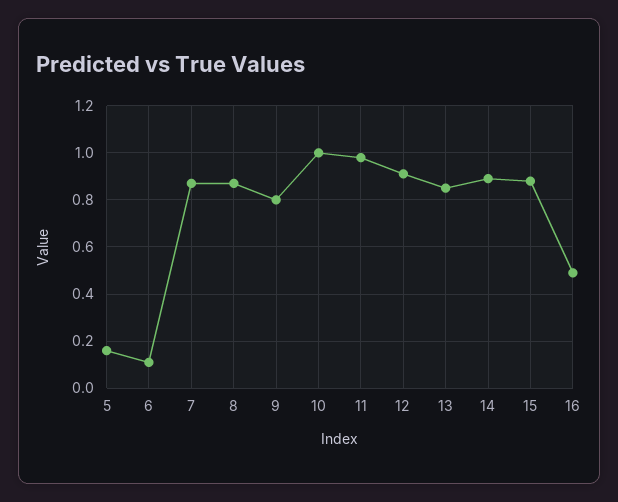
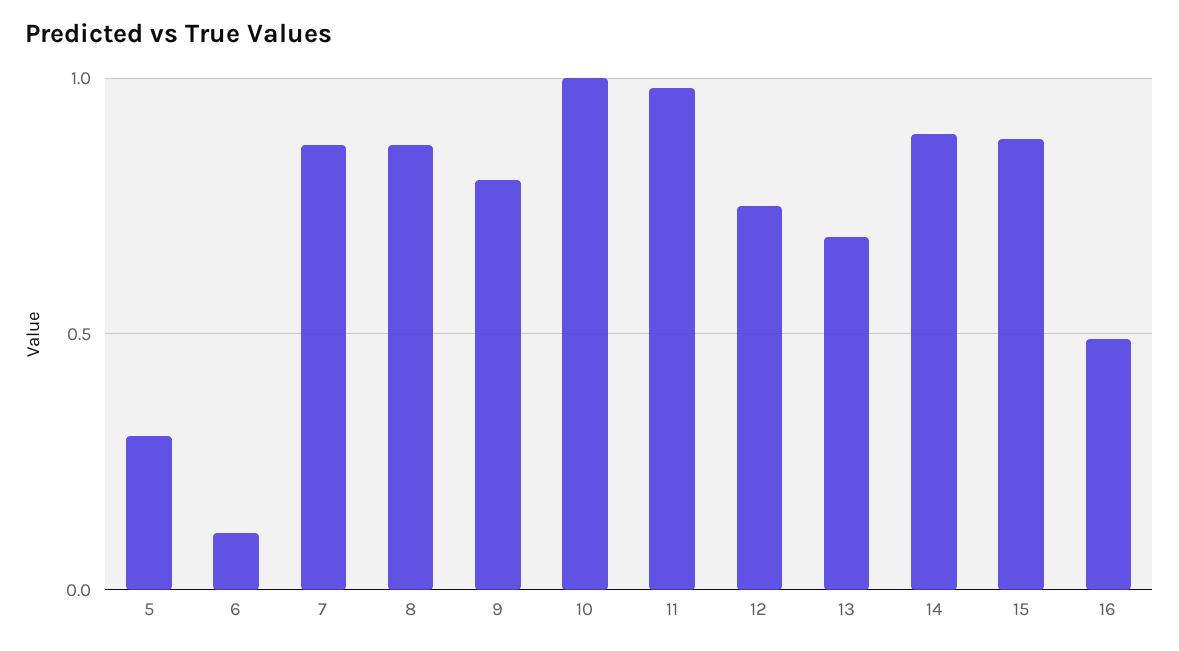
5: 0.15 -> 0.3
12: 0.9 -> 0.75
13: 0.85 -> 0.7

